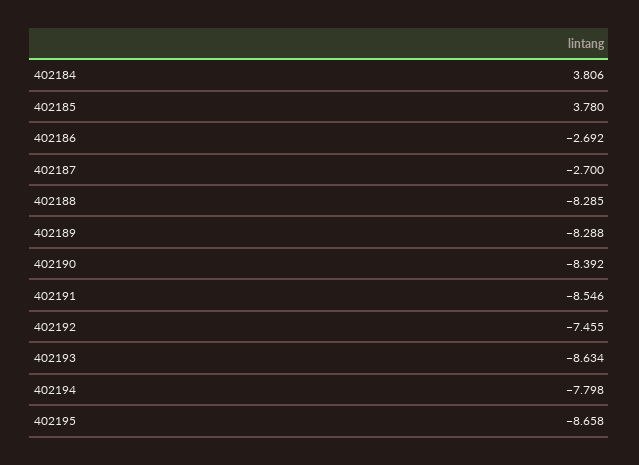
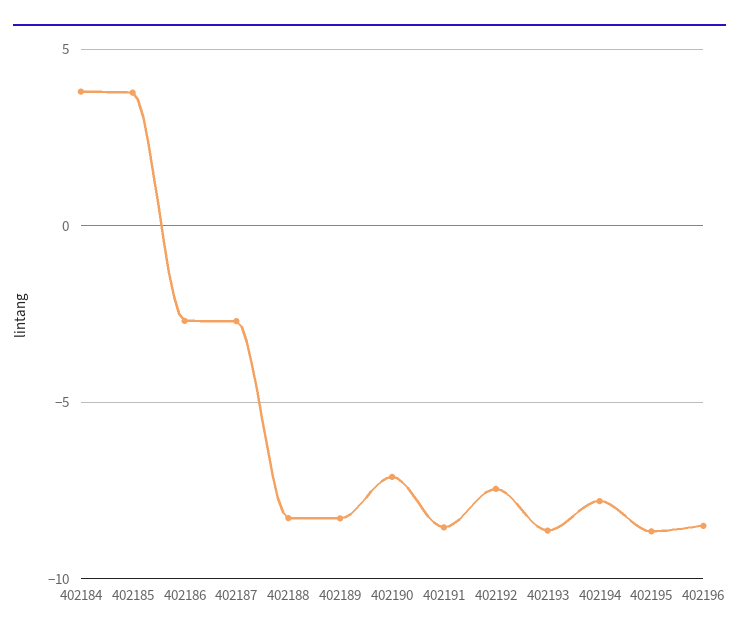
402190: -8.392 -> -7
402196: none -> -8.5

